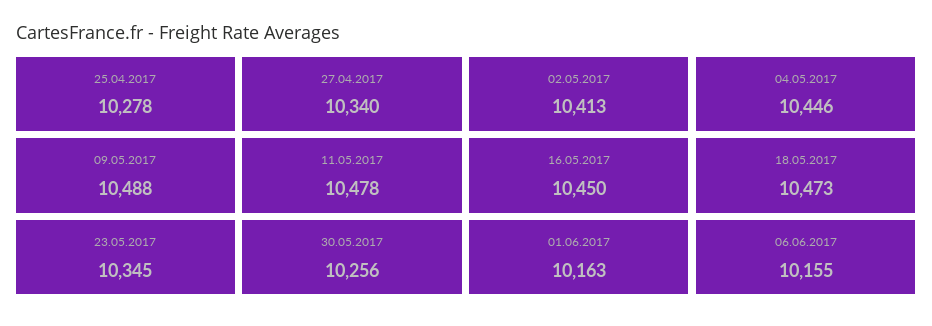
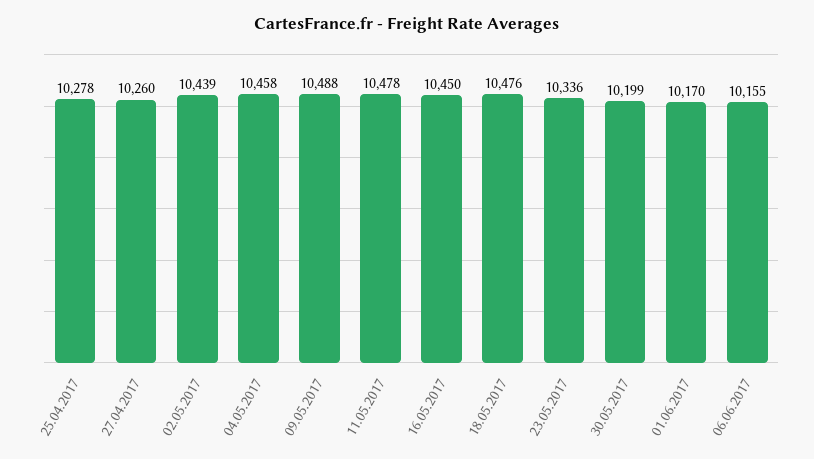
27.04.2017: 10340 -> 10260
02.05.2017: 10413 -> 10439
04.05.2017: 10446 -> 10458
18.05.2017: 10473 -> 10476
23.05.2017: 10345 -> 10336
30.05.2017: 10256 -> 10199
01.06.2017: 10163 -> 10170

